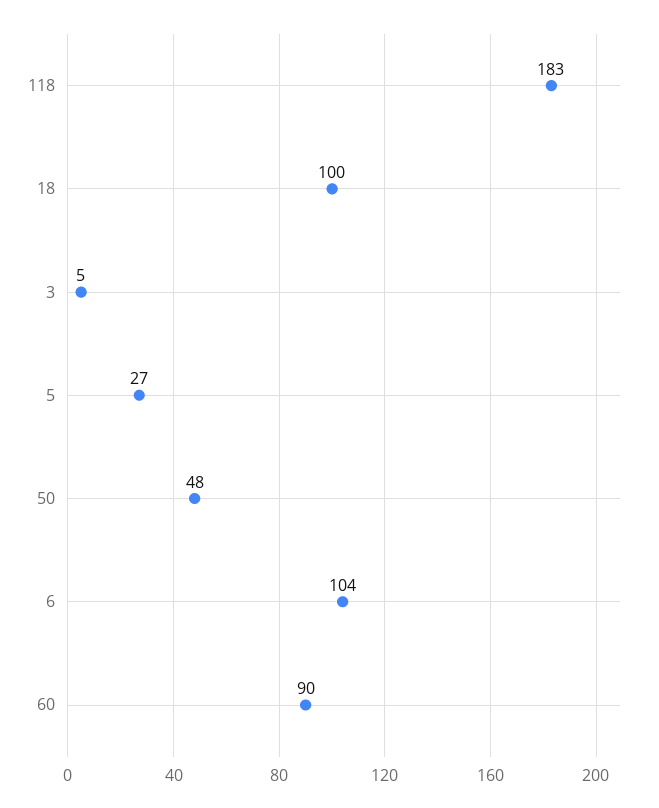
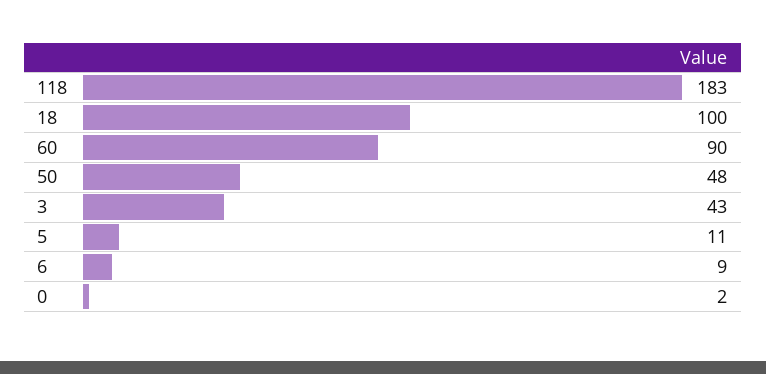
3: 5 -> 43
5: 27 -> 11
6: 104 -> 9
0: none -> 2

